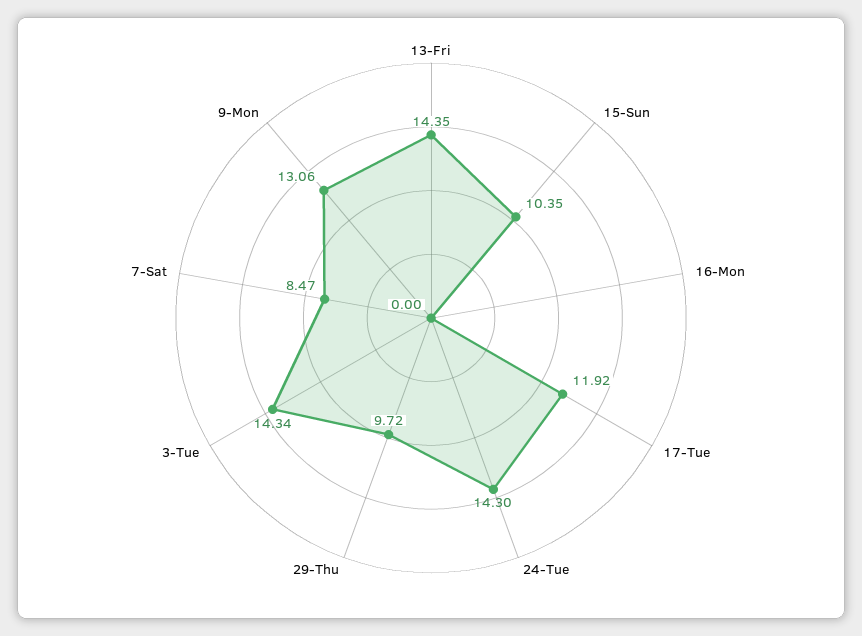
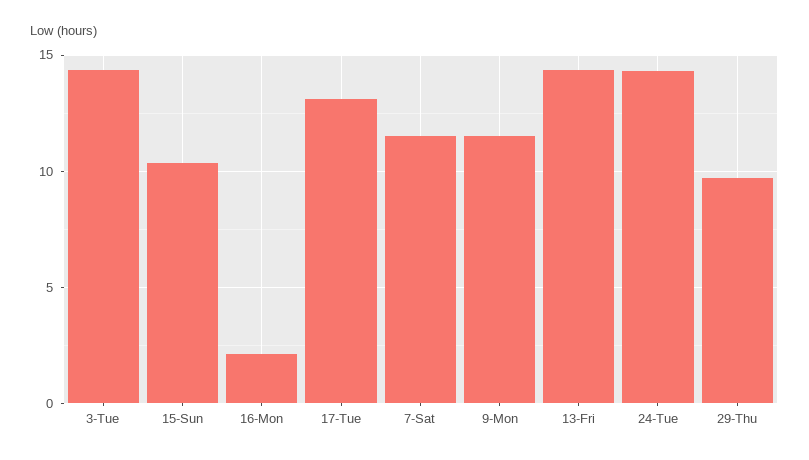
16-Mon: 0 -> 2
17-Tue: 11.92 -> 13
7-Sat: 8.47 -> 11.5
9-Mon: 13.06 -> 11.5

